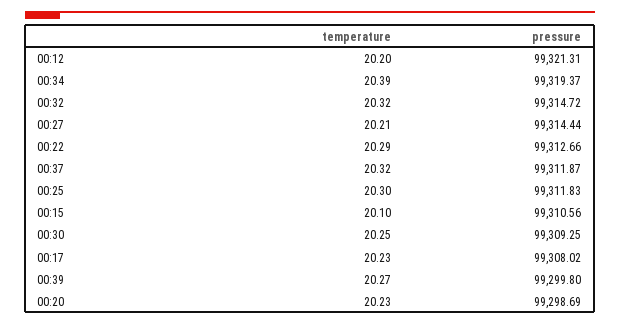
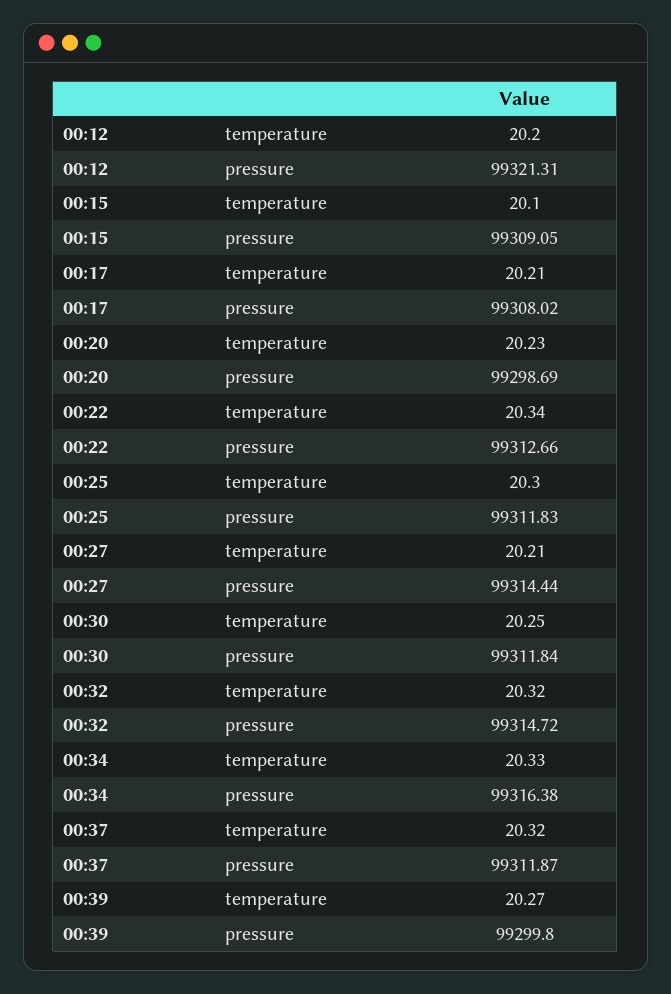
temperature, 00:34: 20.39 -> 20.33
pressure, 00:34: 99319.37 -> 99316.38
temperature, 00:22: 20.29 -> 20.34
pressure, 00:15: 99310.56 -> 99309.05
pressure, 00:30: 99309.25 -> 99311.84
temperature, 00:17: 20.23 -> 20.21

